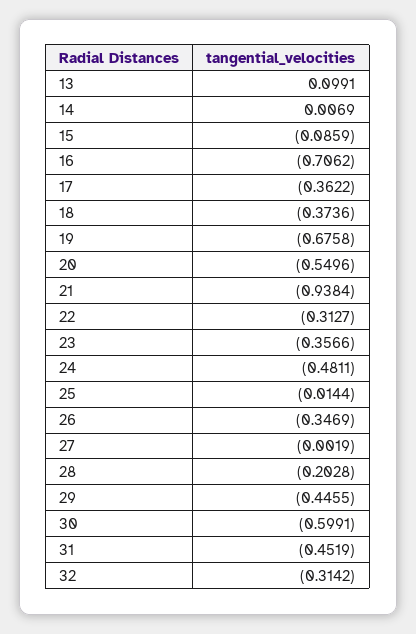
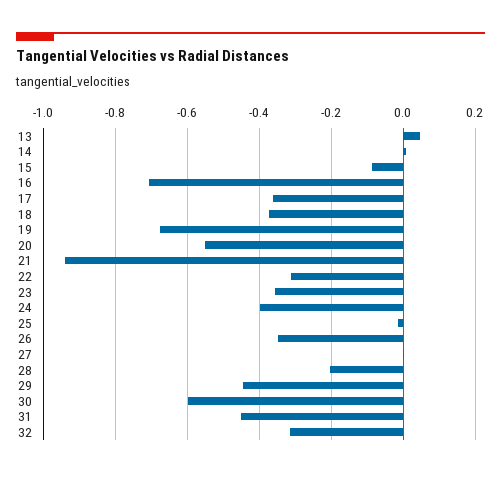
13: 0.0991 -> 0.04
24: -0.4811 -> -0.4

